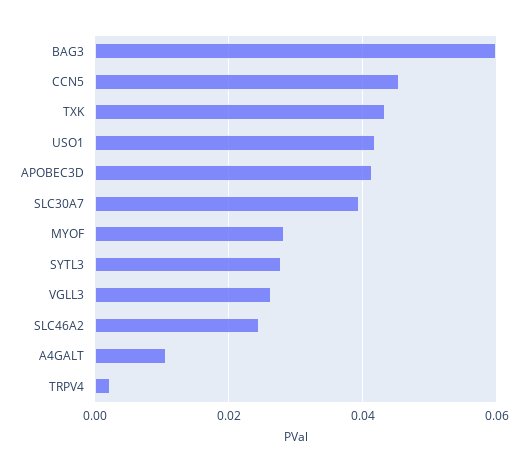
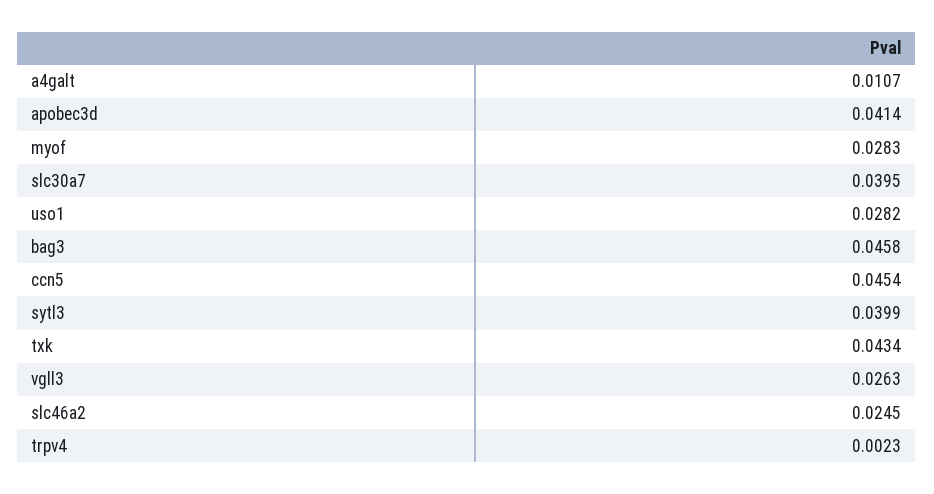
BAG3: 0.06 -> 0.0458
USO1: 0.042 -> 0.0282
SYTL3: 0.028 -> 0.0399

